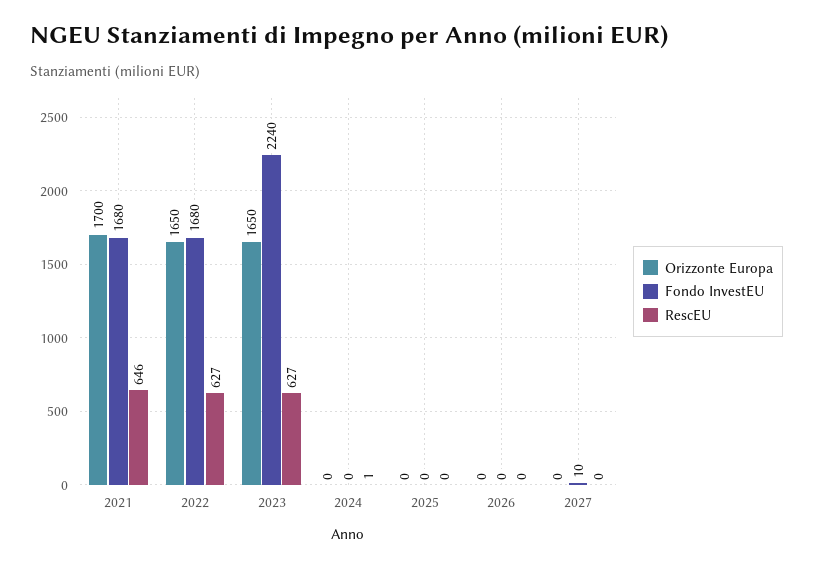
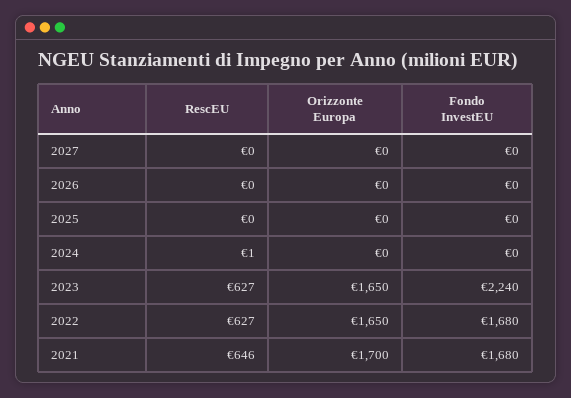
Fondo InvestEU, 2027: 10 -> 0

